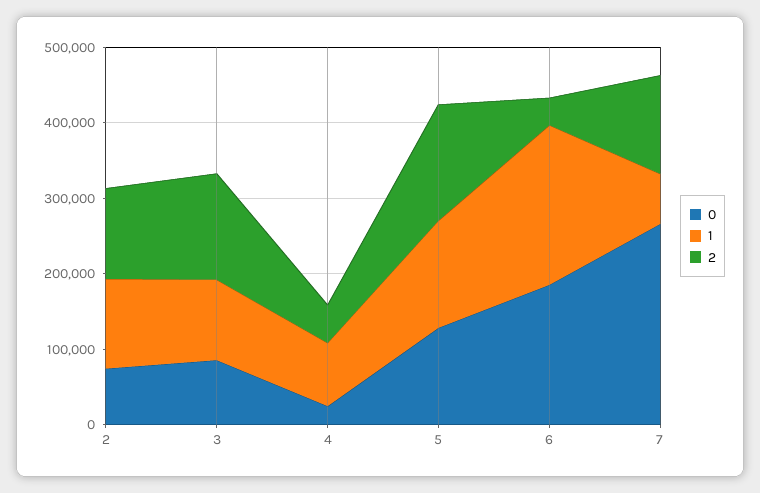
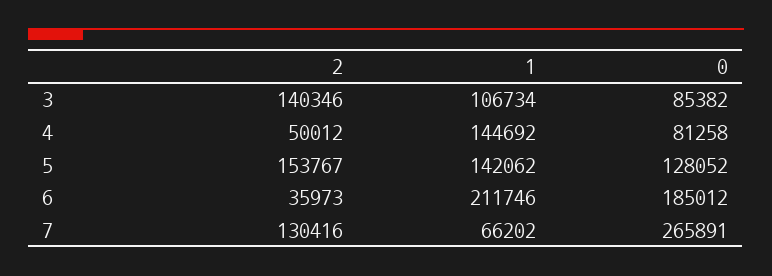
0, 2: 80000 -> none
1, 2: 120000 -> none
2, 2: 120000 -> none
0, 4: 20000 -> 81258
1, 4: 80000 -> 144692

